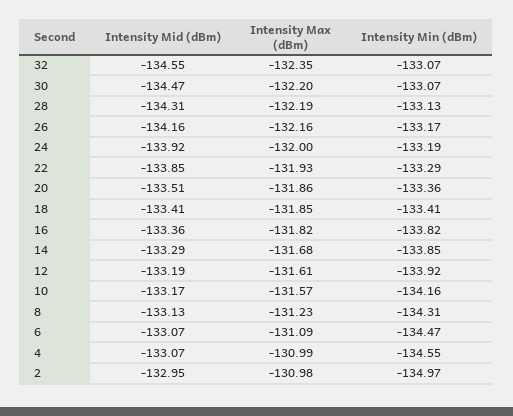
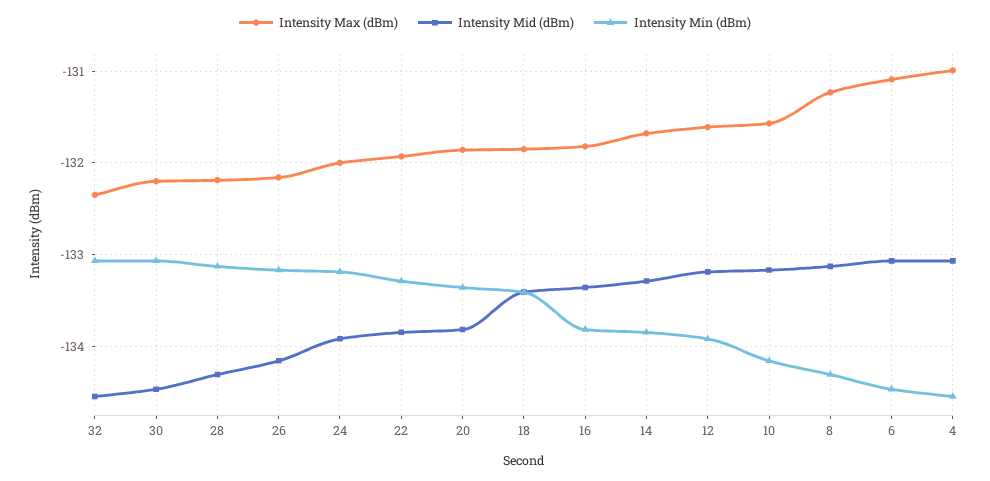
Intensity Mid (dBm), 20: -133.51 -> -133.8
Intensity Mid (dBm), 2: -132.95 -> none
Intensity Max (dBm), 2: -130.98 -> none
Intensity Min (dBm), 2: -134.97 -> none

